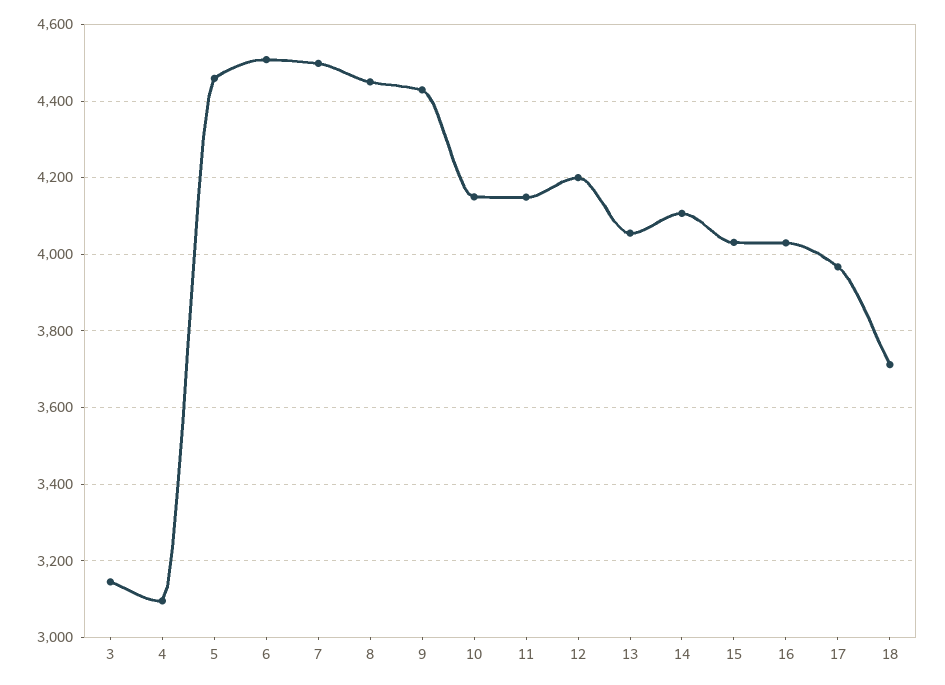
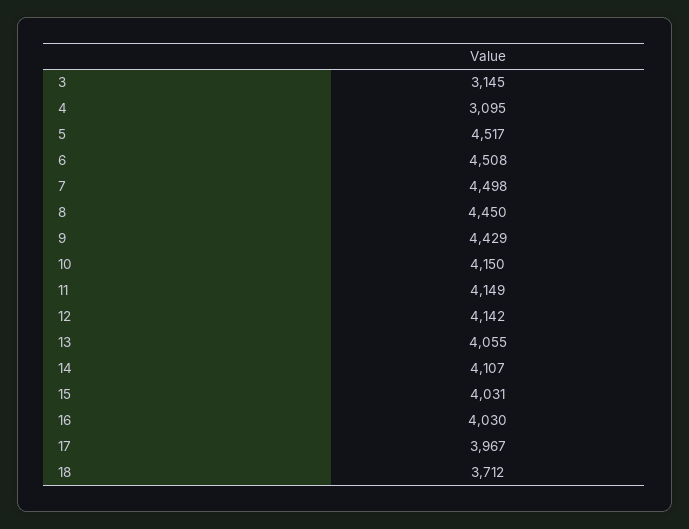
5: 4460 -> 4517
12: 4200 -> 4142

